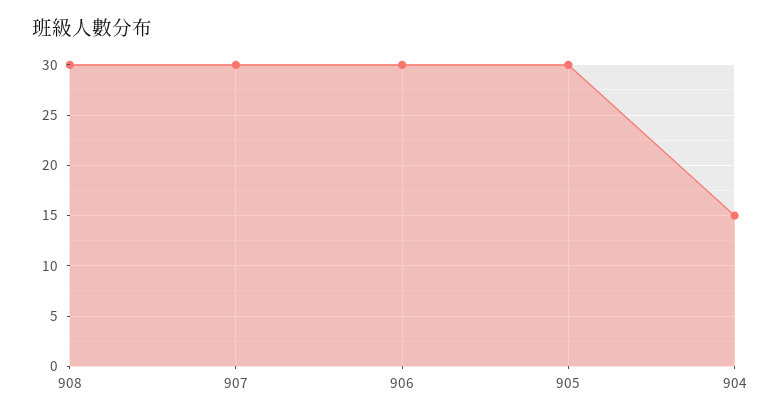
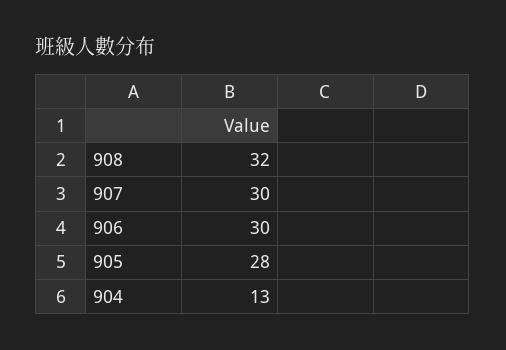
908: 30 -> 32
905: 30 -> 28
904: 15 -> 13

